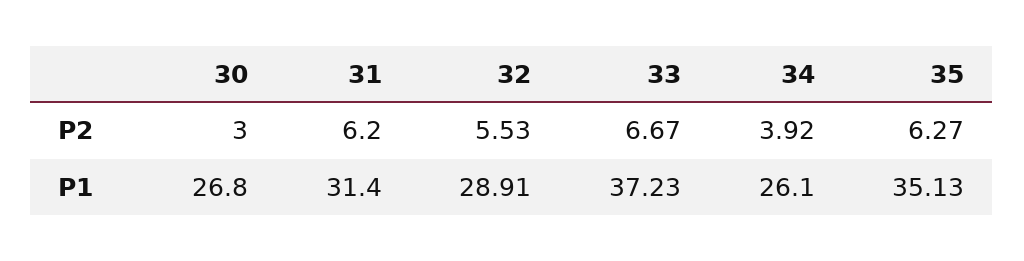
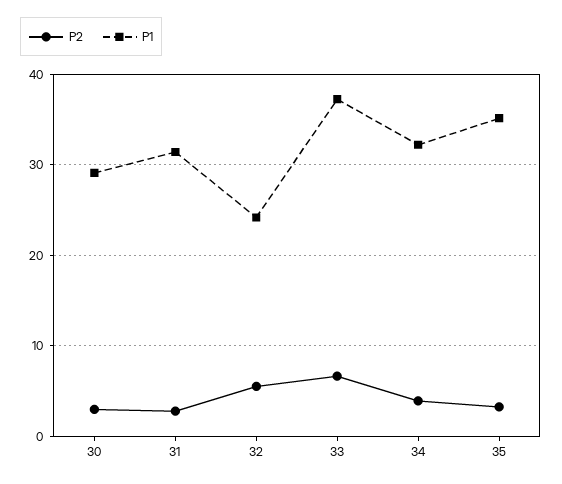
P2, 31: 6.2 -> 3
P2, 35: 6.27 -> 3
P1, 30: 26.8 -> 29
P1, 32: 28.91 -> 24
P1, 34: 26.1 -> 32

